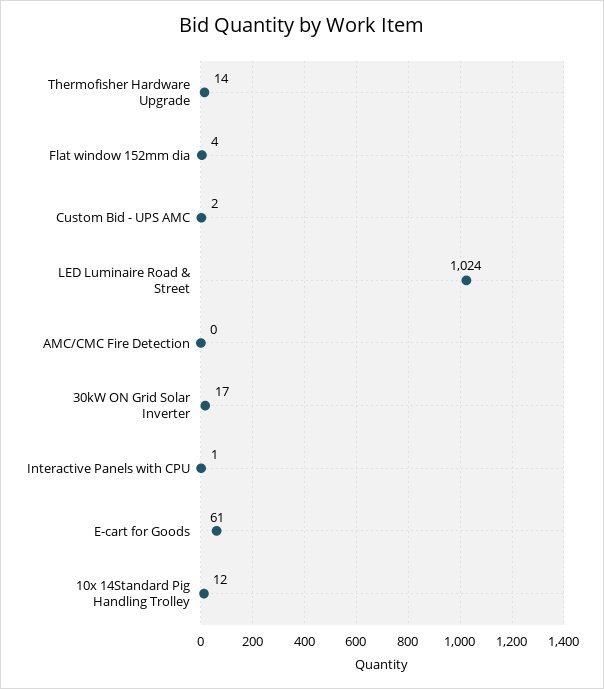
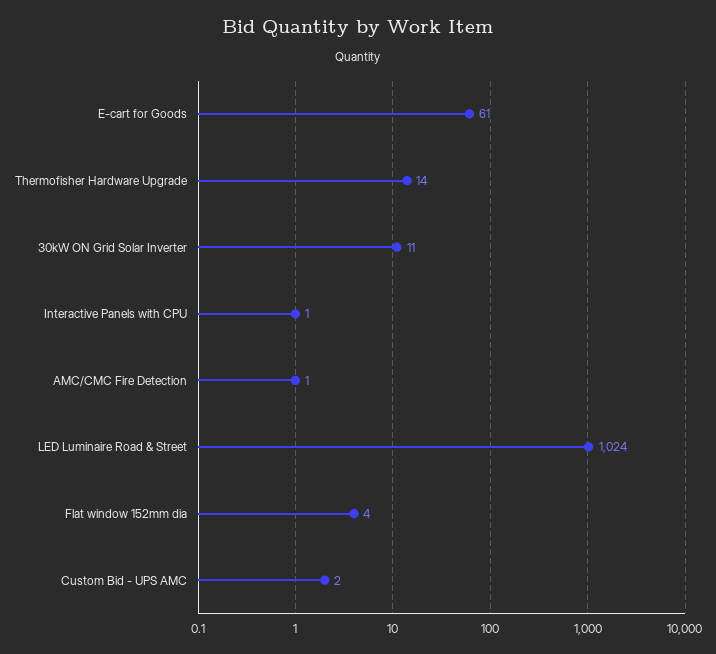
AMC/CMC Fire Detection: 0 -> 1
30kW ON Grid Solar Inverter: 17 -> 11
10x 14Standard Pig Handling Trolley: 12 -> none

